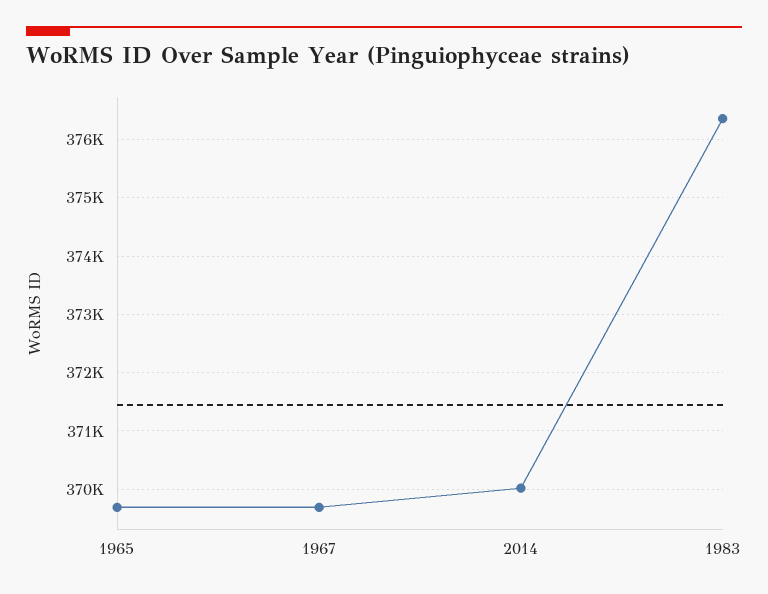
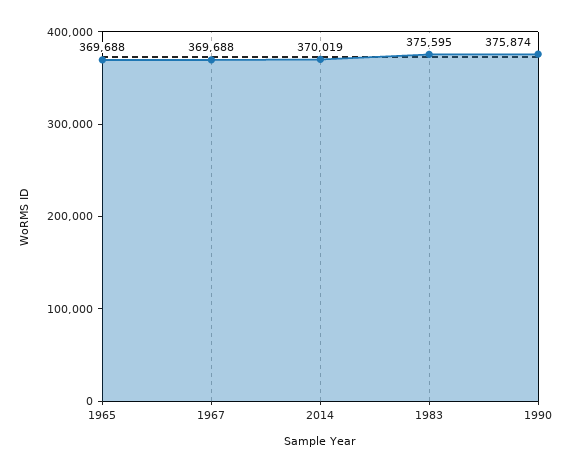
1983: 376400 -> 375595
1990: none -> 375874

